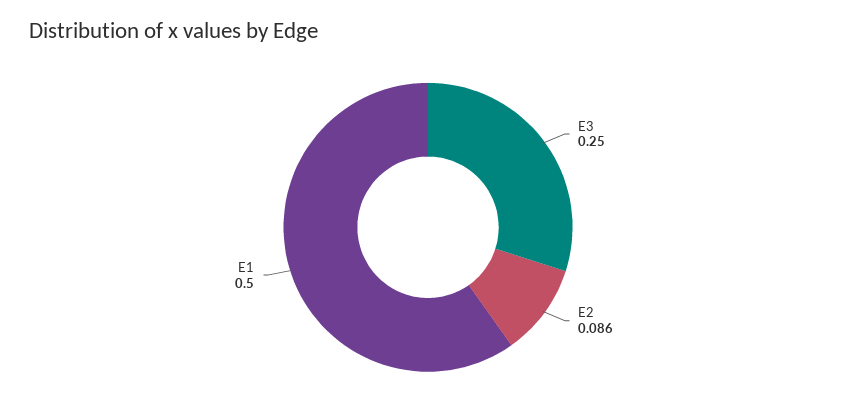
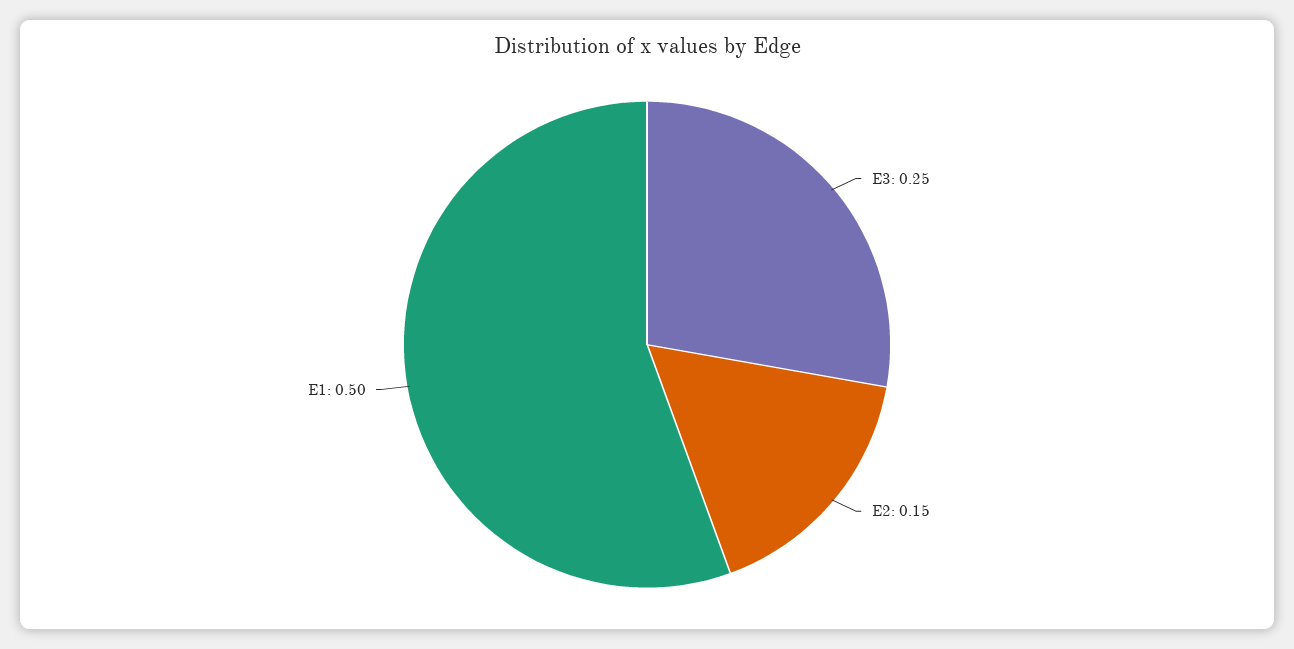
E2: 0.086 -> 0.15

